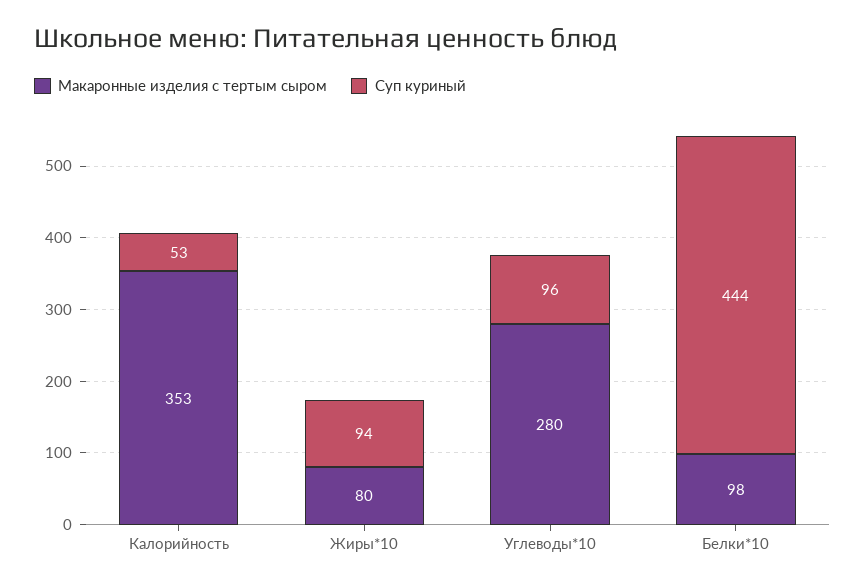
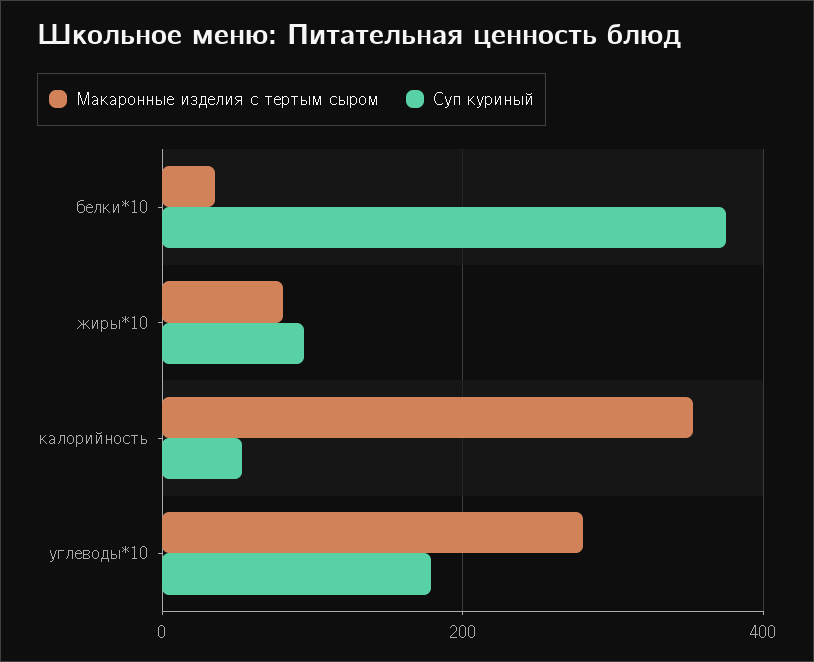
Суп куриный, Углеводы*10: 96 -> 180
Макаронные изделия с тертым сыром, Белки*10: 98 -> 40
Суп куриный, Белки*10: 444 -> 380

